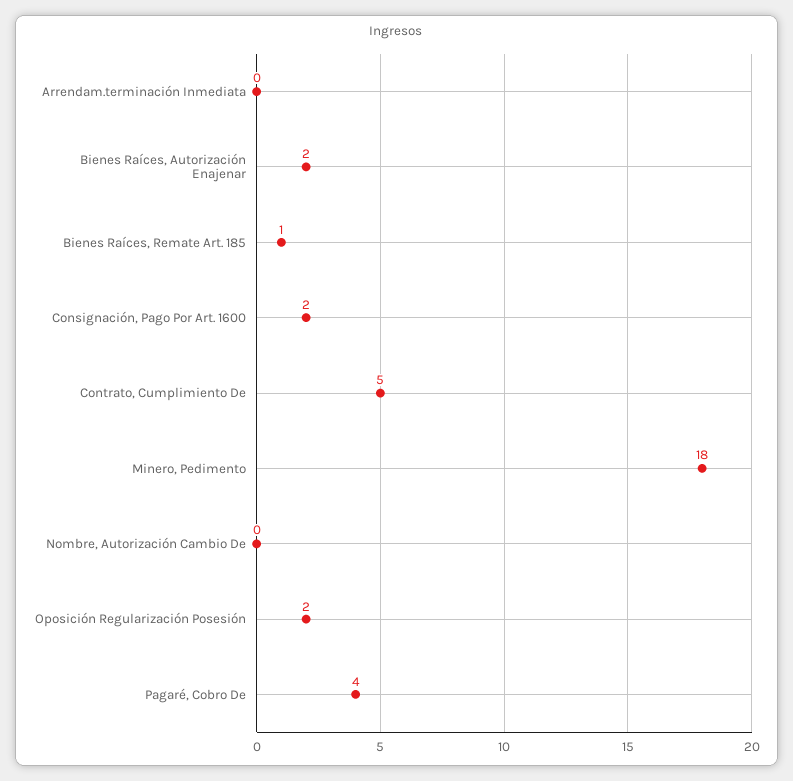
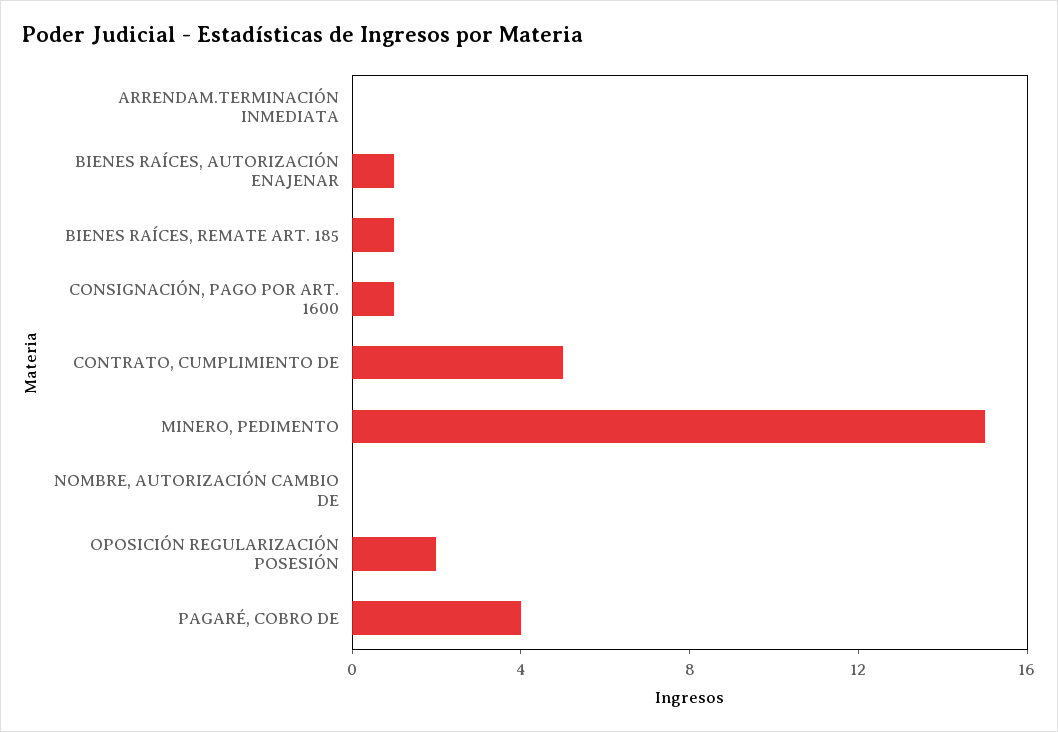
Bienes Raíces, Autorización Enajenar: 2 -> 1
Consignación, Pago Por Art. 1600: 2 -> 1
Minero, Pedimento: 18 -> 15

